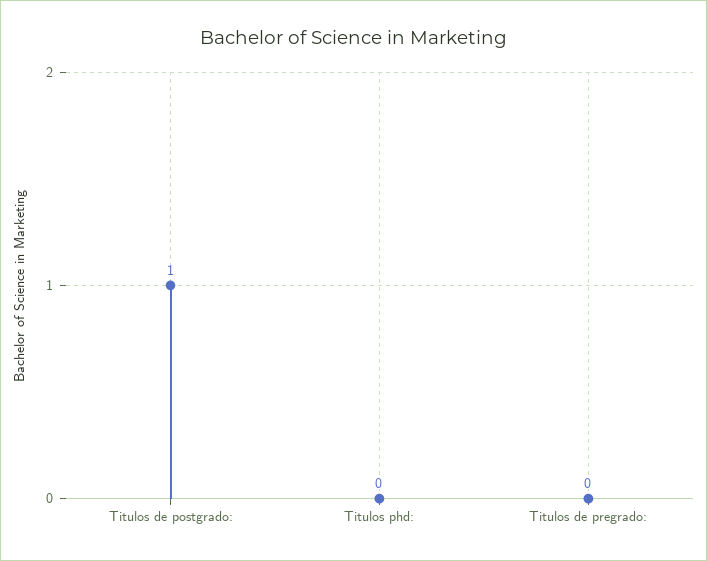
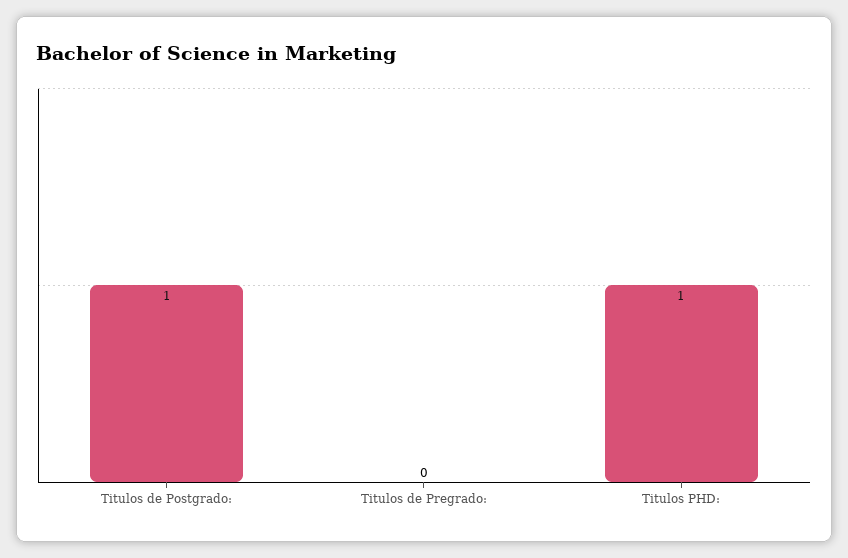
Titulos phd:: 0 -> 1

